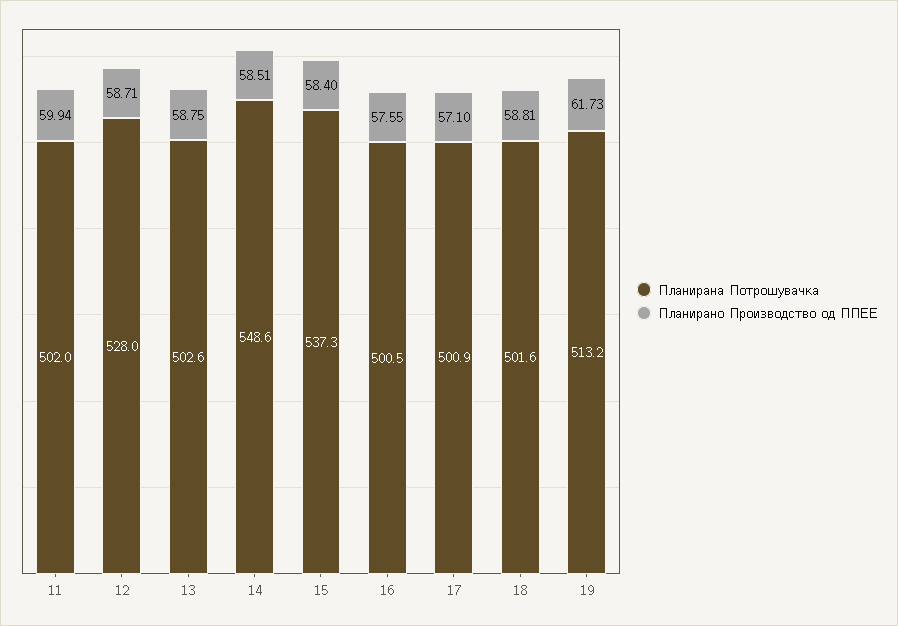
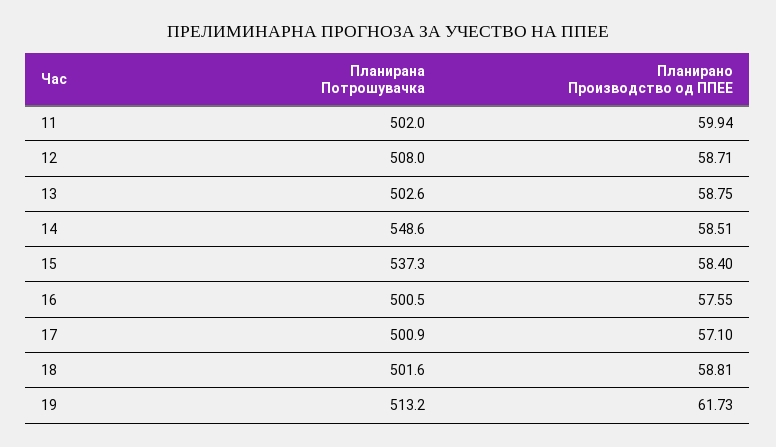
Планирана Потрошувачка, 12: 528 -> 508

